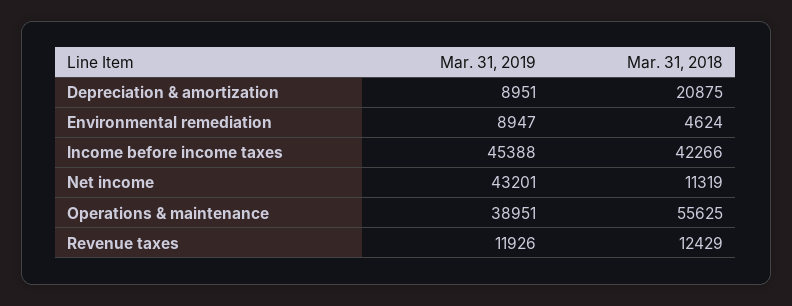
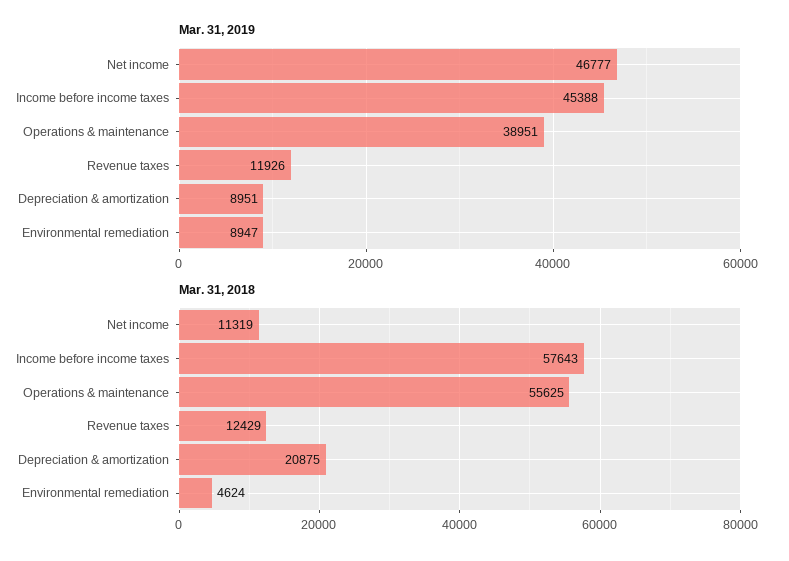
Mar. 31, 2018, Income before income taxes: 42266 -> 57643
Mar. 31, 2019, Net income: 43201 -> 46777

